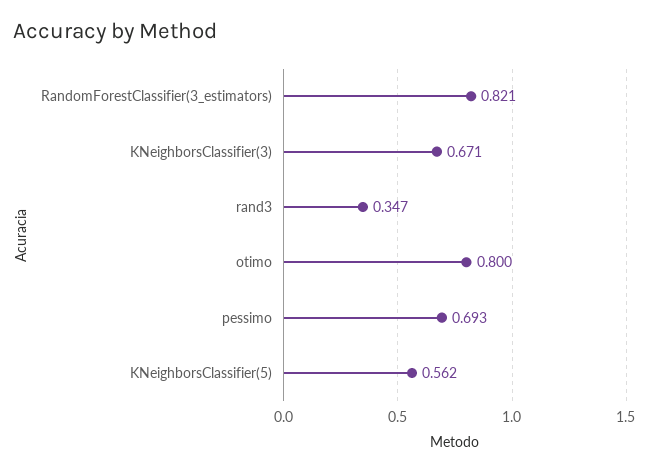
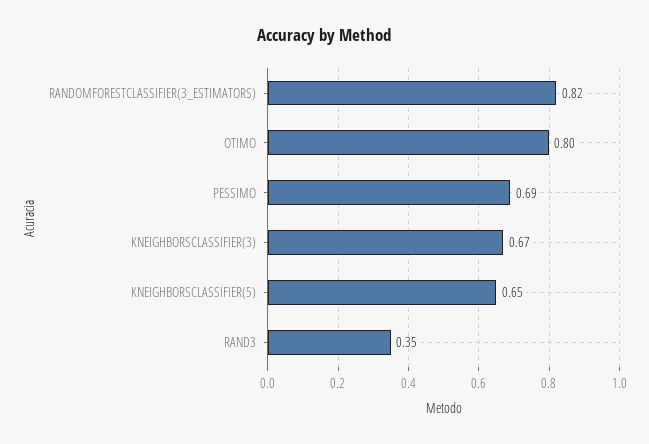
KNeighborsClassifier(5): 0.562 -> 0.65

